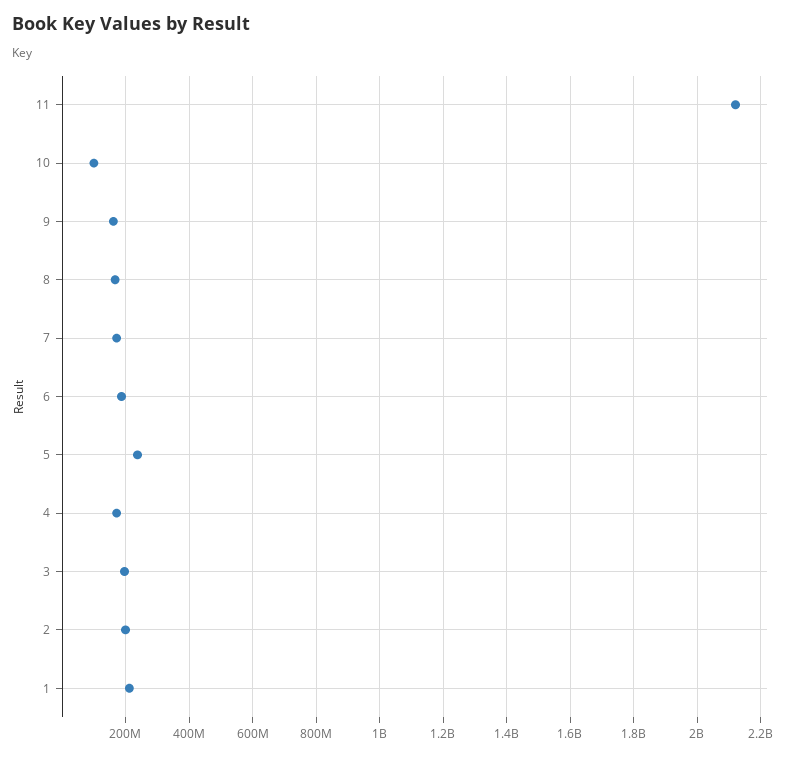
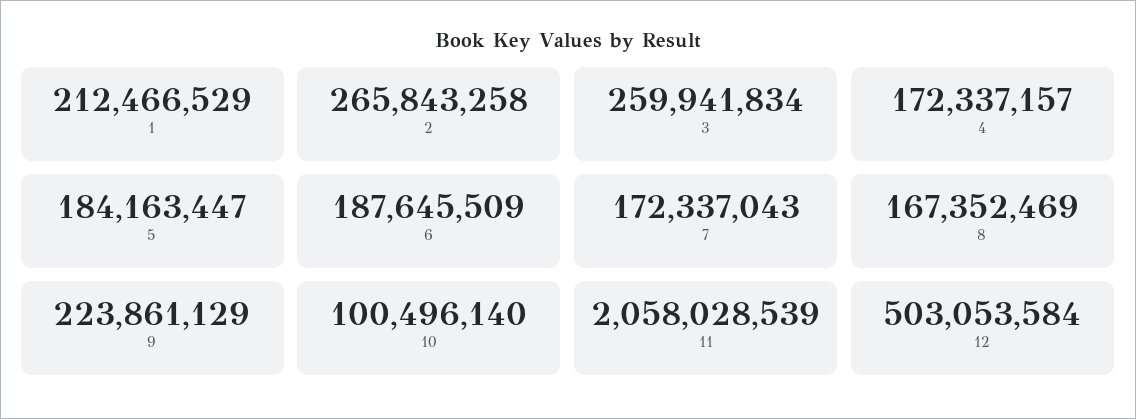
11: 2120000000 -> 2058028539
9: 160000000 -> 223861129
5: 240000000 -> 184163447
3: 200000000 -> 259941834
2: 200000000 -> 265843258
12: none -> 503053584

